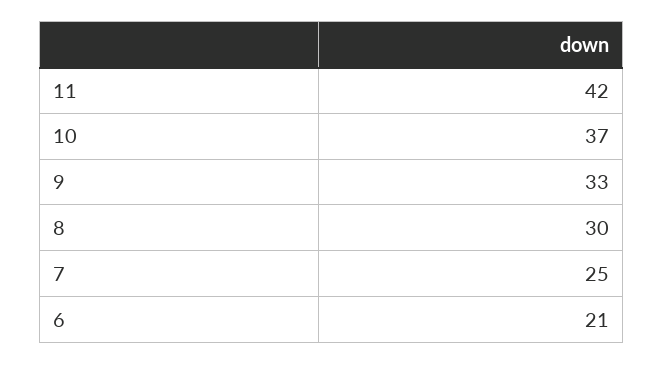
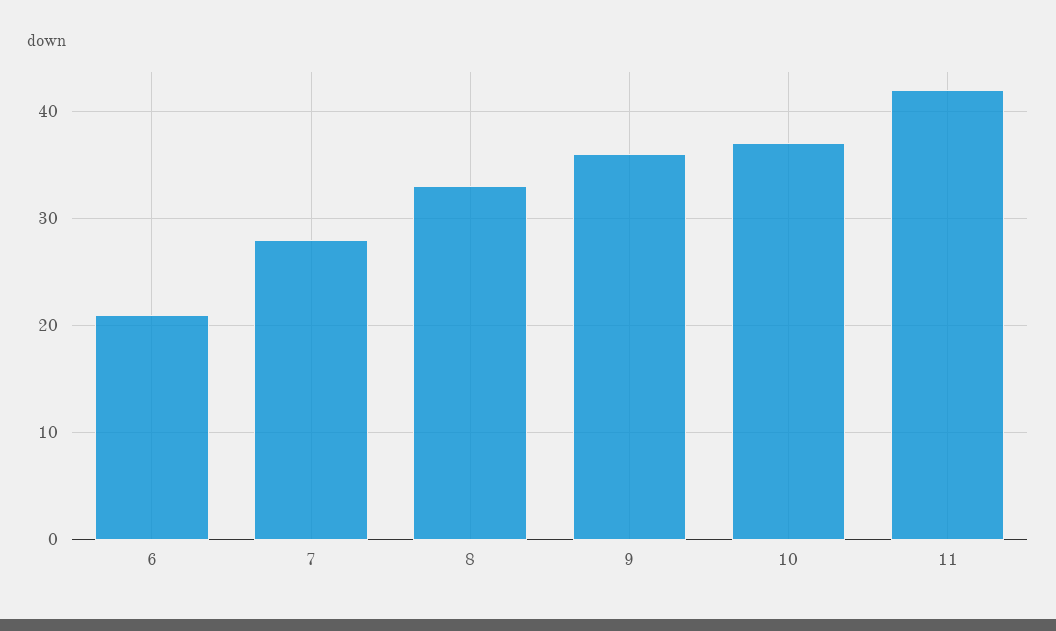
9: 33 -> 36
8: 30 -> 33
7: 25 -> 28

